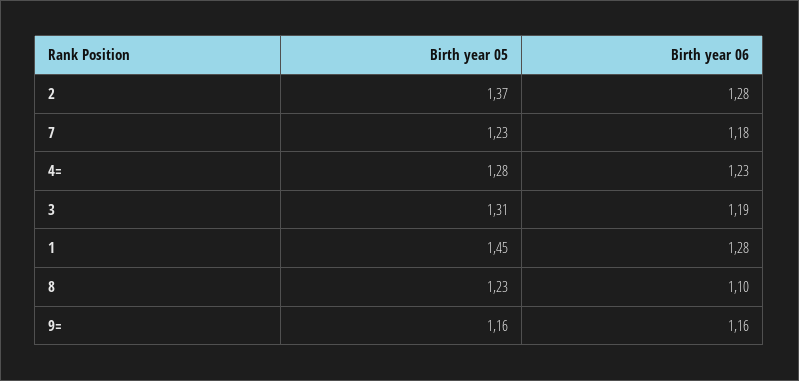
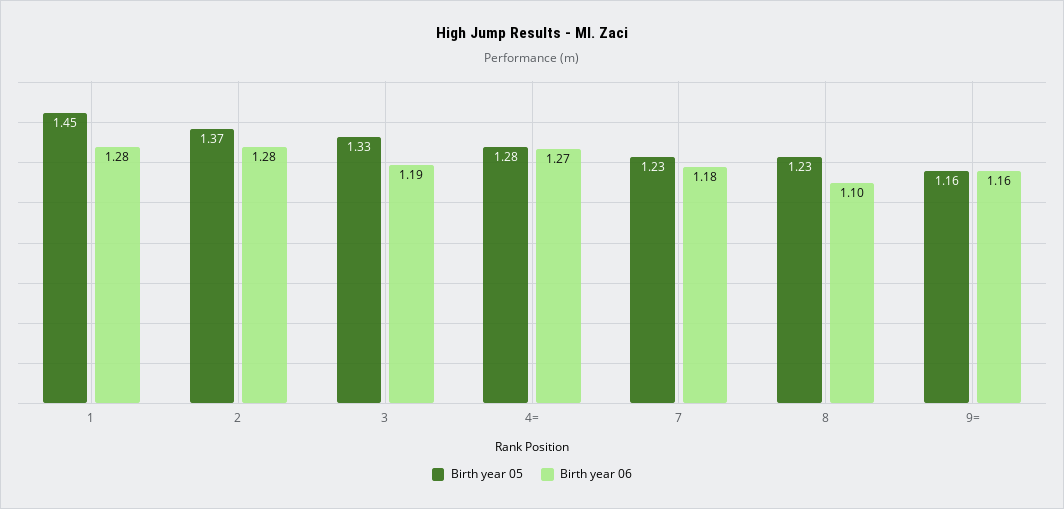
Birth year 06, 4=: 1.23 -> 1.27
Birth year 05, 3: 1.31 -> 1.33

